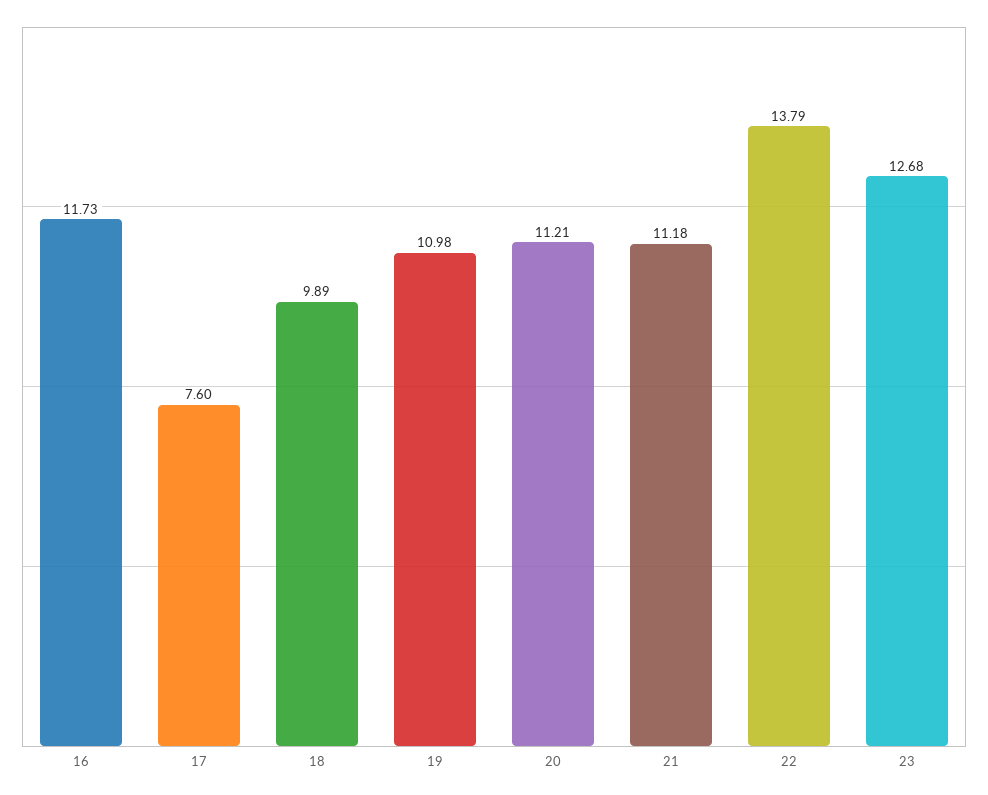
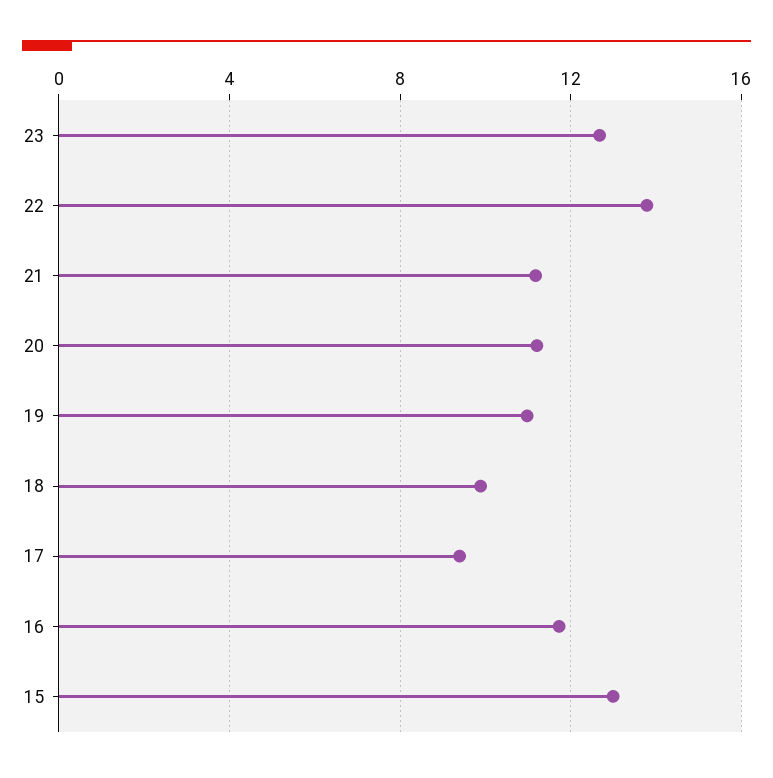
17: 7.6 -> 9.5
15: none -> 13

